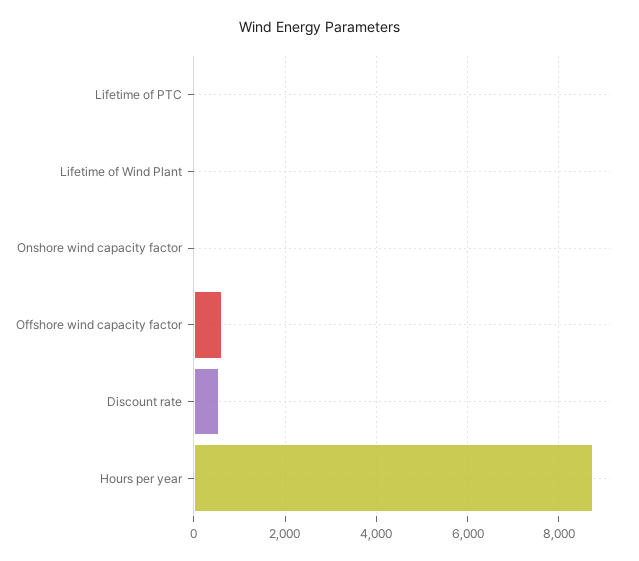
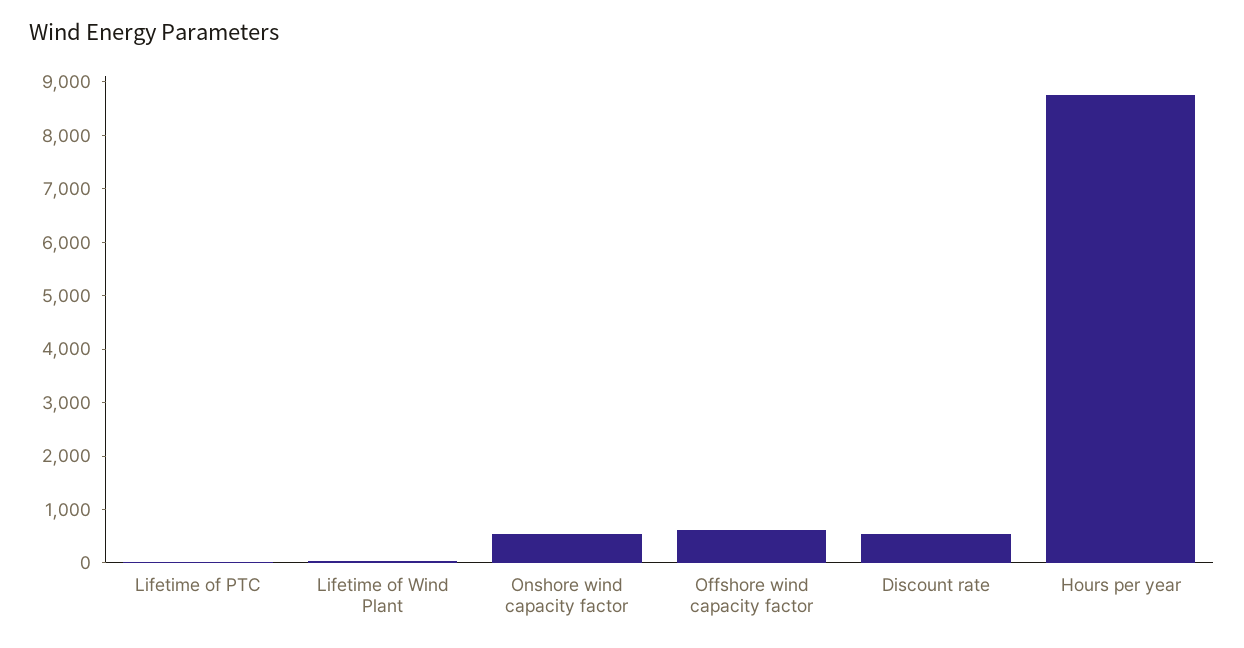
Onshore wind capacity factor: 0 -> 600

